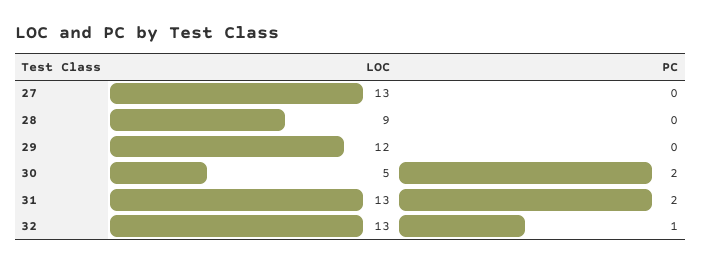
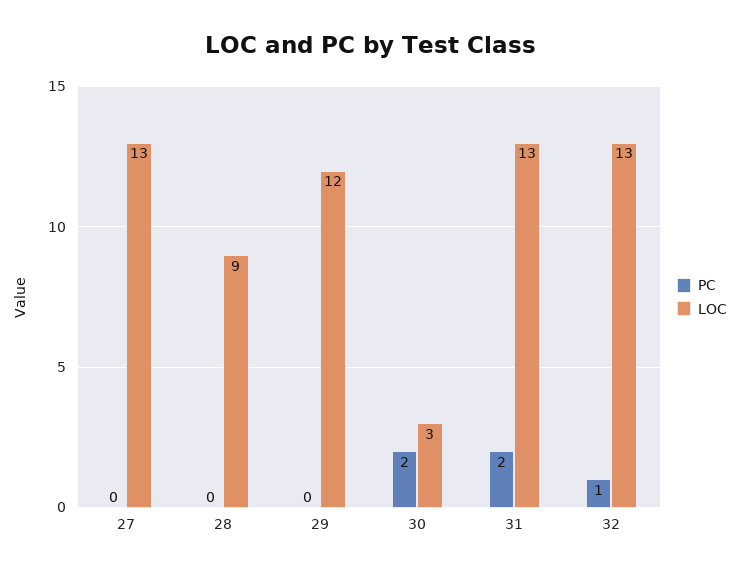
LOC, 30: 5 -> 3

